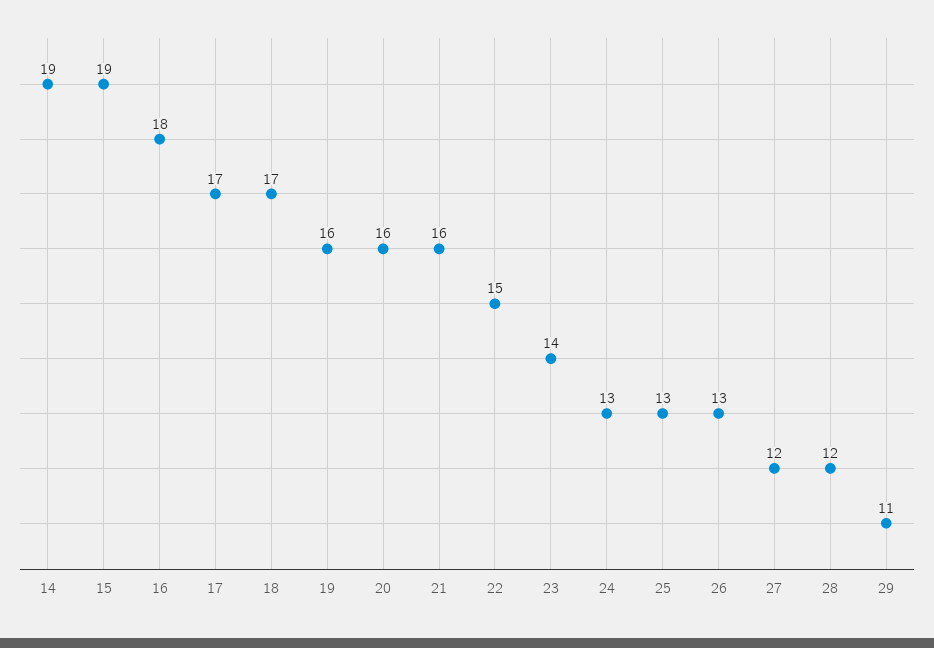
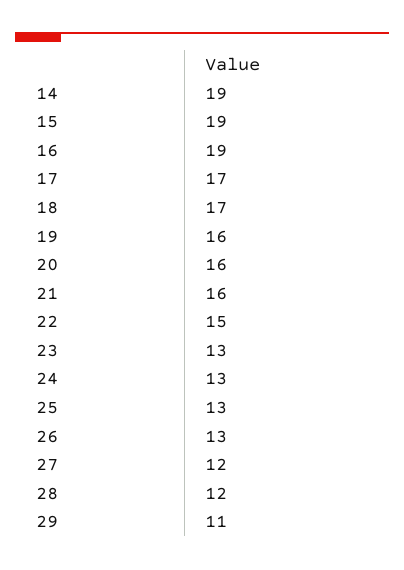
16: 18 -> 19
23: 14 -> 13

